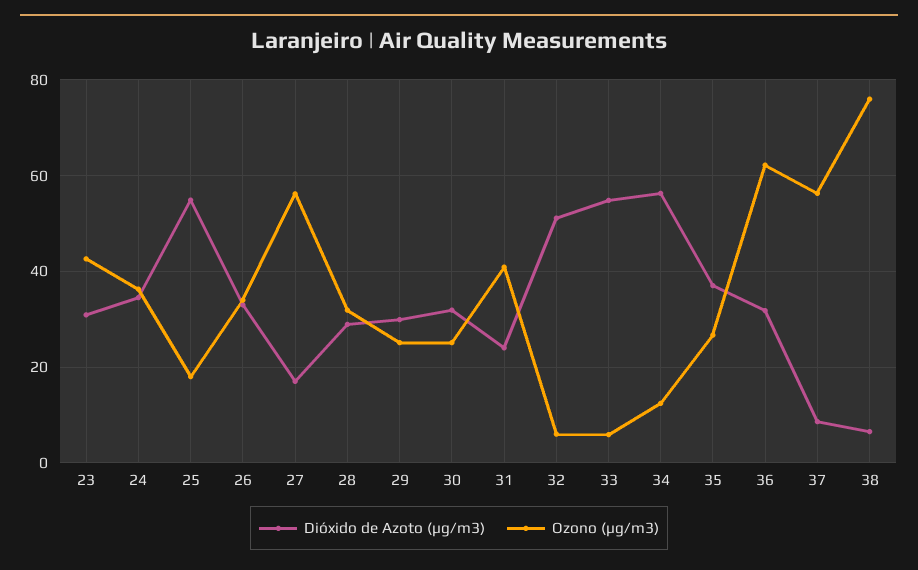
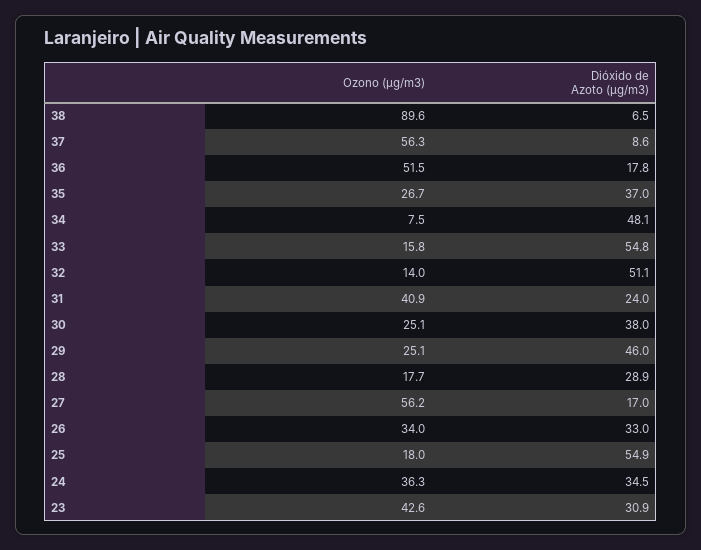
Ozono (µg/m3), 28: 32 -> 17.7
Dióxido de Azoto (µg/m3), 29: 30 -> 46
Dióxido de Azoto (µg/m3), 30: 32 -> 38
Ozono (µg/m3), 32: 6 -> 14
Ozono (µg/m3), 33: 6 -> 15.8
Dióxido de Azoto (µg/m3), 34: 56 -> 48.1
Ozono (µg/m3), 34: 12 -> 7.5
Dióxido de Azoto (µg/m3), 36: 32 -> 17.8
Ozono (µg/m3), 36: 62 -> 51.5
Ozono (µg/m3), 38: 76 -> 89.6

